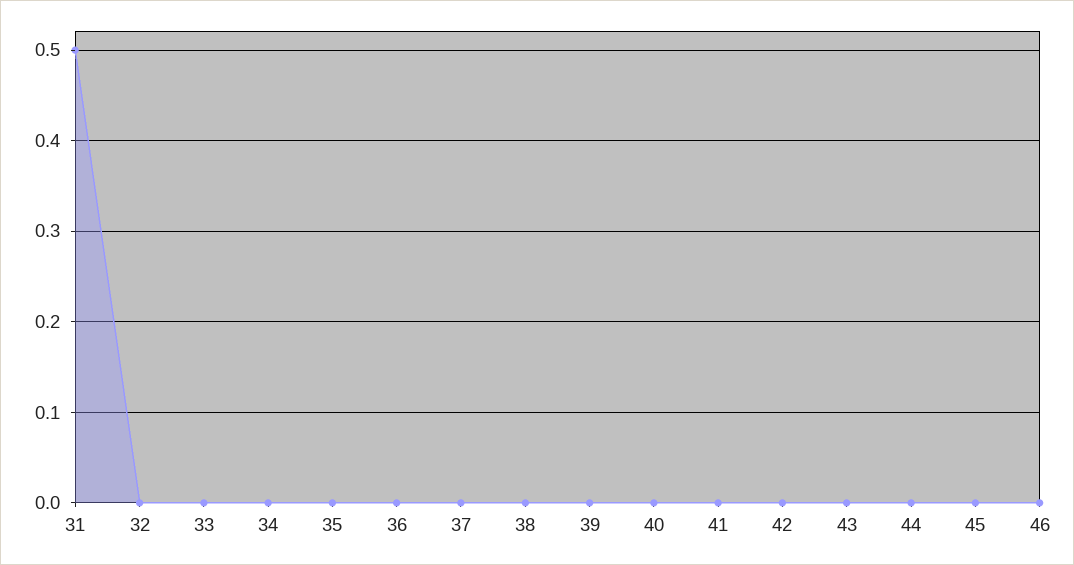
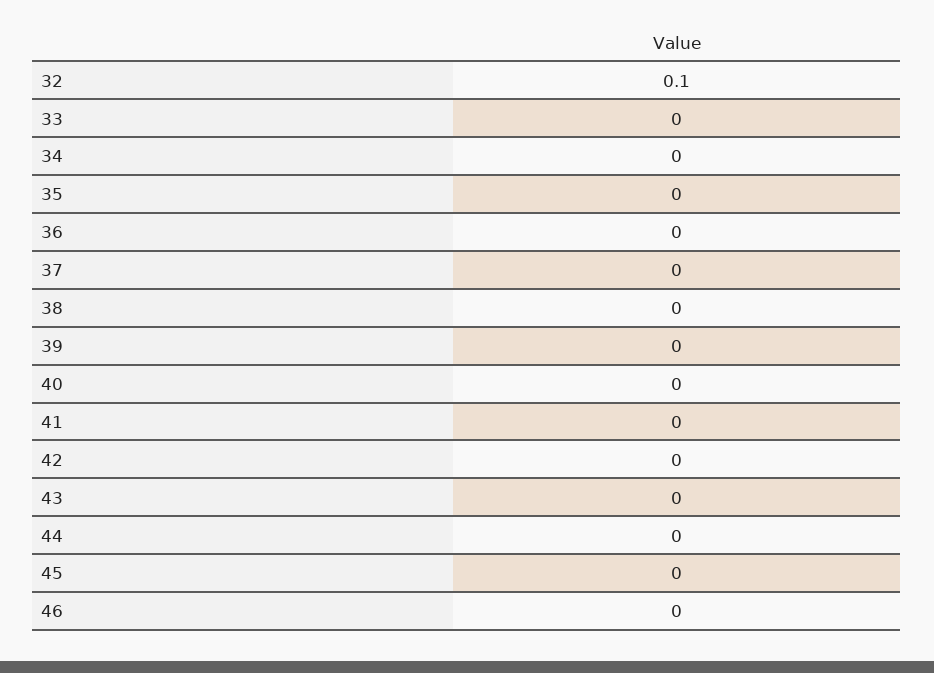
31: 0.5 -> none
32: 0 -> 0.1

